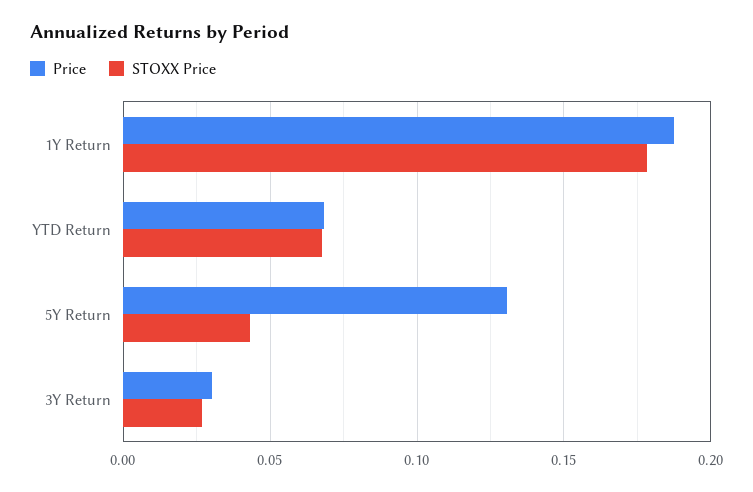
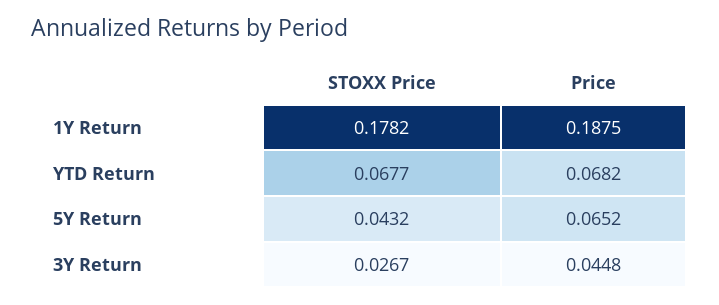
Price, 5Y Return: 0.13 -> 0.0652
Price, 3Y Return: 0.03 -> 0.0448

